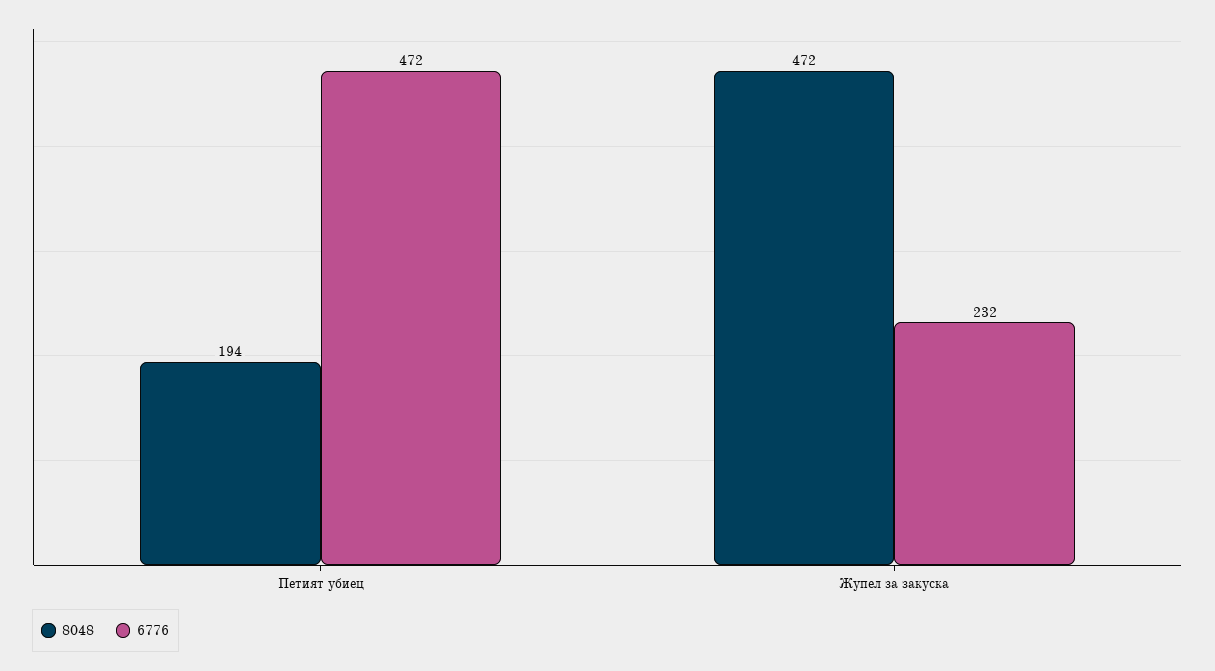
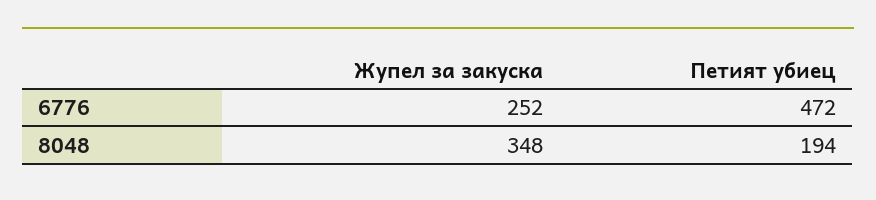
8048, Жупел за закуска: 472 -> 348
6776, Жупел за закуска: 232 -> 252

